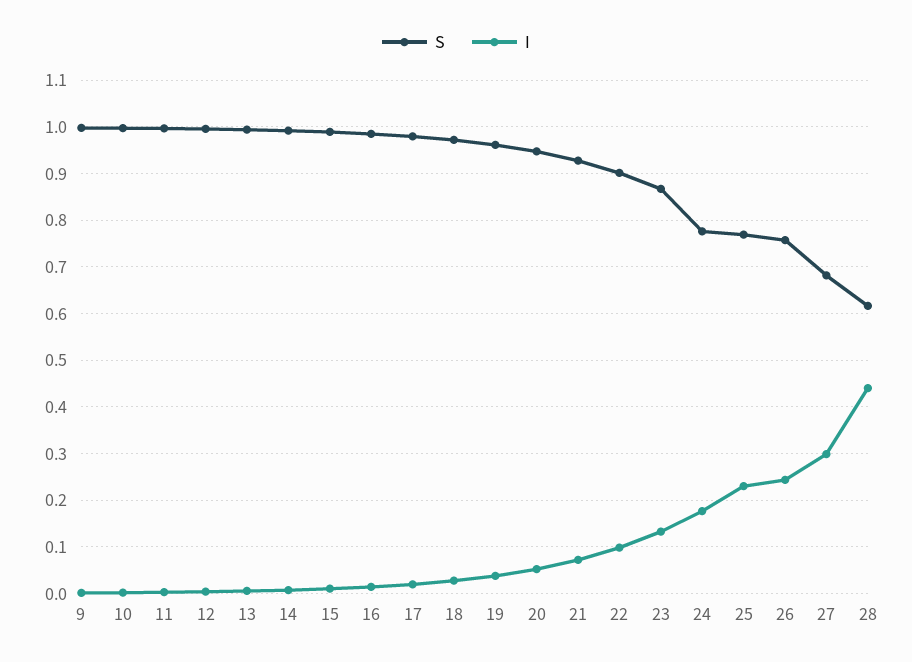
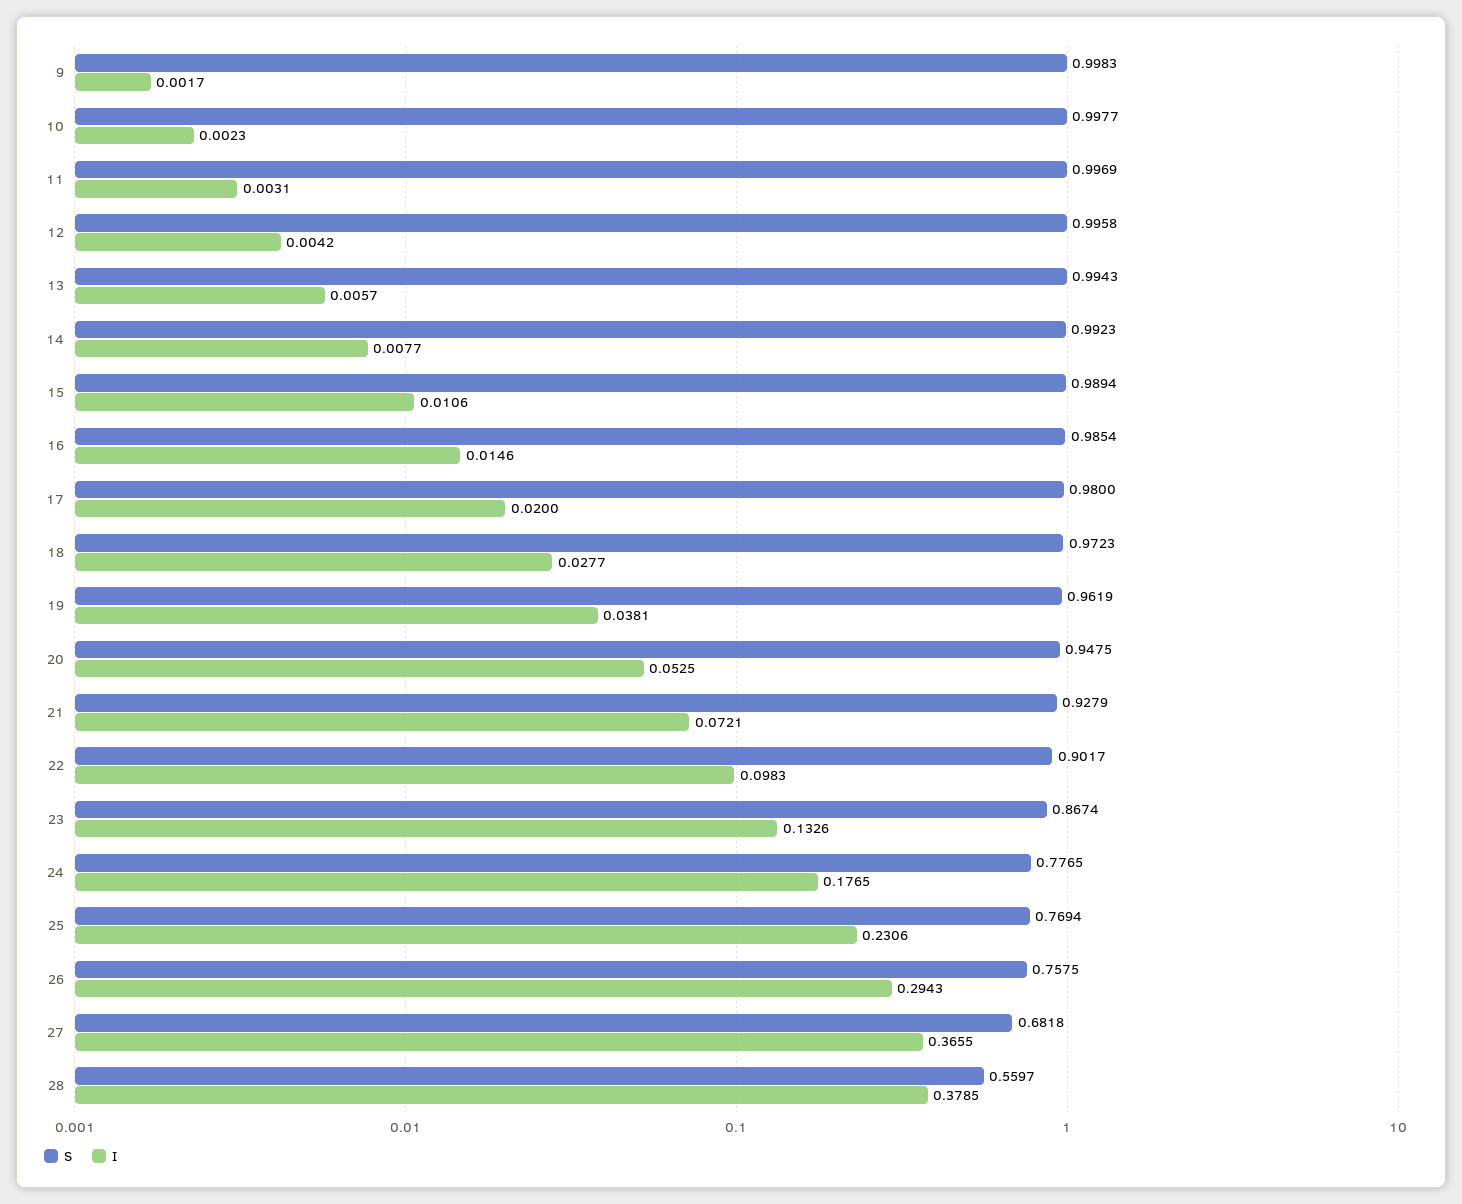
I, 26: 0.24 -> 0.2943
I, 27: 0.3 -> 0.3655
S, 28: 0.62 -> 0.5597
I, 28: 0.44 -> 0.3785

